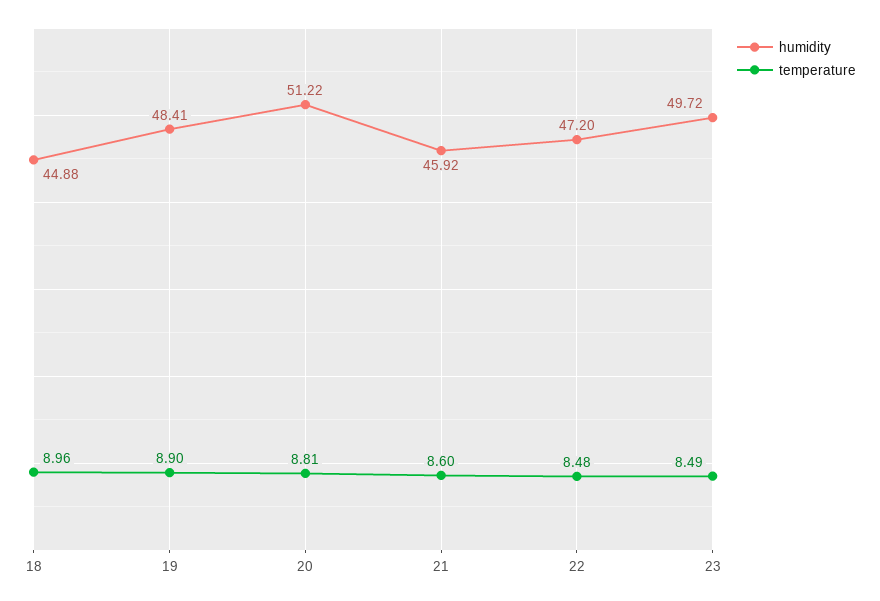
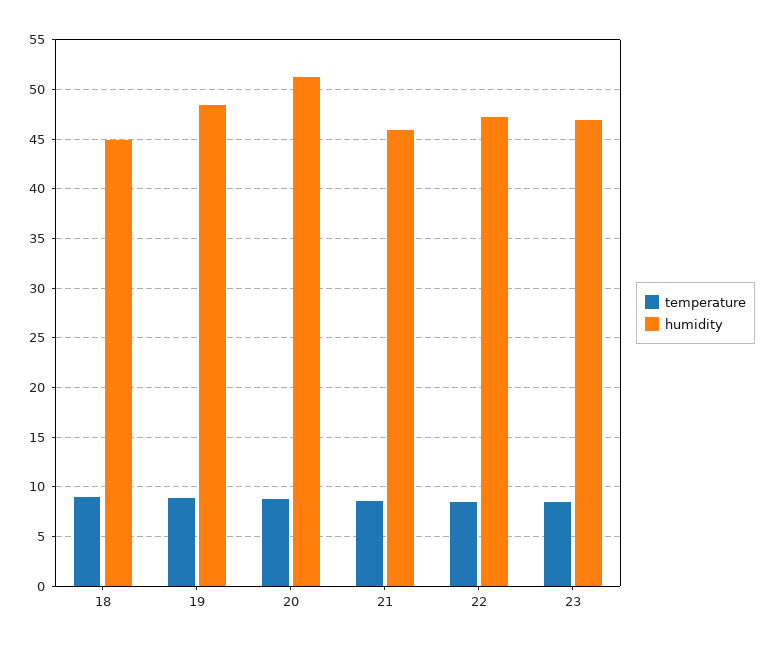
humidity, 23: 49.72 -> 47

